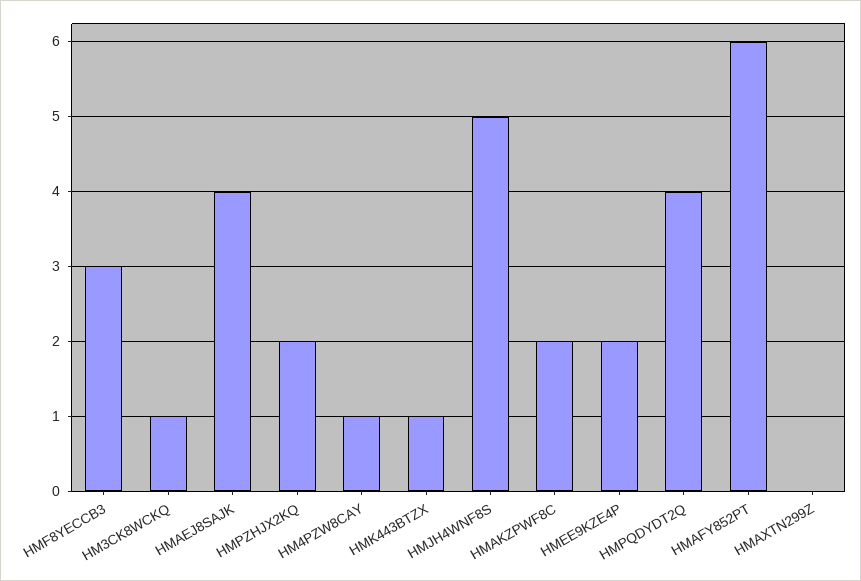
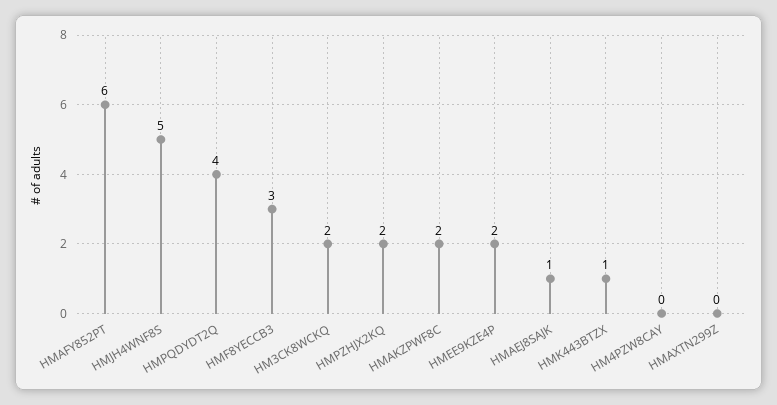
HM3CK8WCKQ: 1 -> 2
HMAEJ8SAJK: 4 -> 1
HM4PZW8CAY: 1 -> 0

